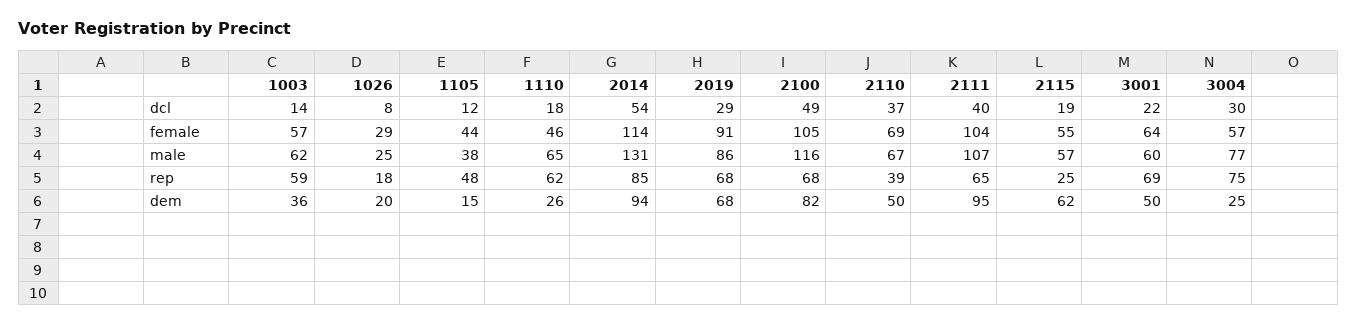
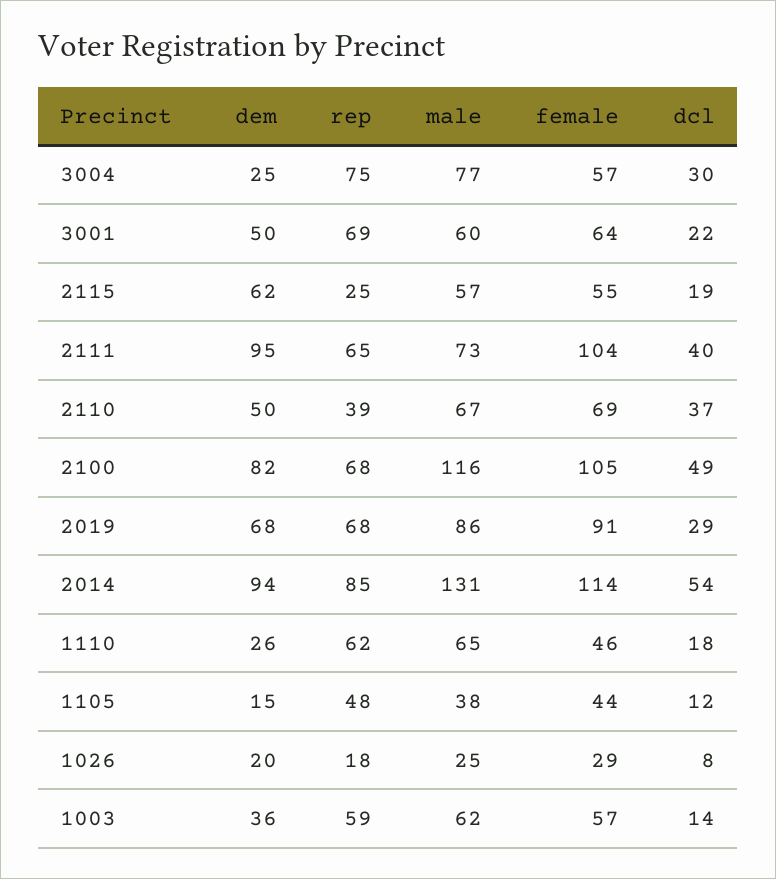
2111, male: 107 -> 73

